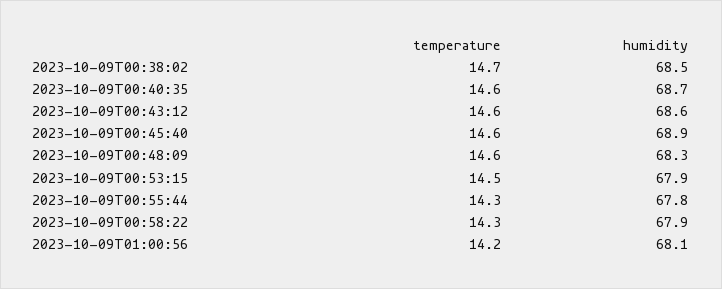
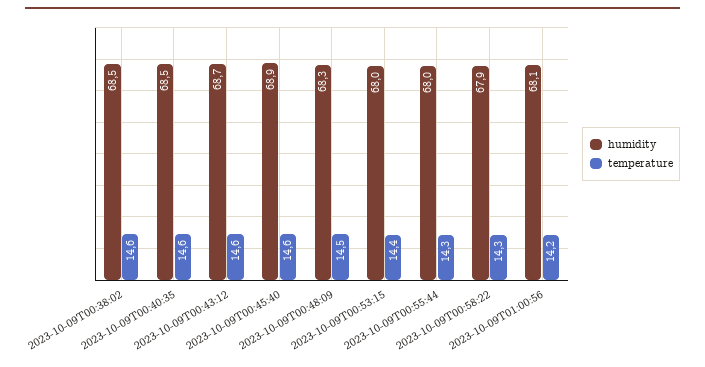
temperature, 2023-10-09T00:38:02: 14.7 -> 14.6
humidity, 2023-10-09T00:40:35: 68.7 -> 68.5
humidity, 2023-10-09T00:43:12: 68.6 -> 68.7
temperature, 2023-10-09T00:48:09: 14.6 -> 14.5
temperature, 2023-10-09T00:53:15: 14.5 -> 14.4
humidity, 2023-10-09T00:53:15: 67.9 -> 68
humidity, 2023-10-09T00:55:44: 67.8 -> 68

